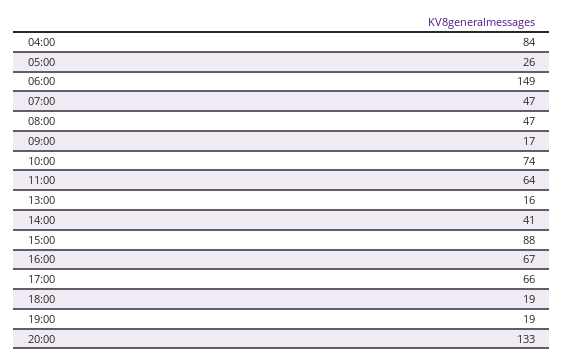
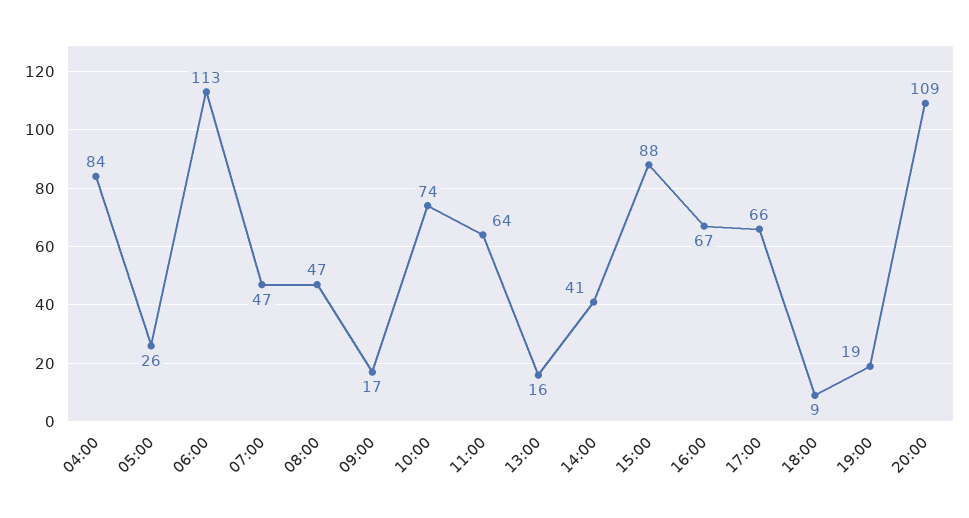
06:00: 149 -> 113
18:00: 19 -> 9
20:00: 133 -> 109

